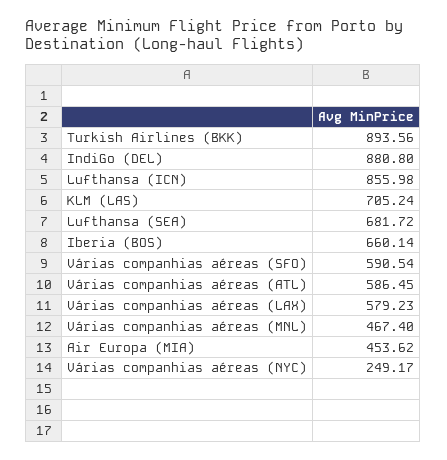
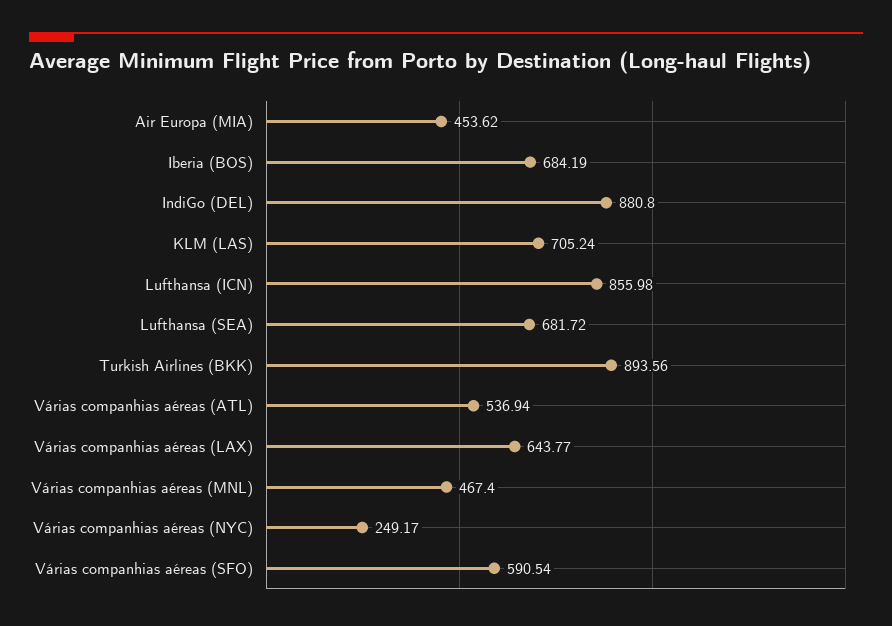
Iberia (BOS): 660.14 -> 684.19
Várias companhias aéreas (ATL): 586.45 -> 536.94
Várias companhias aéreas (LAX): 579.23 -> 643.77

